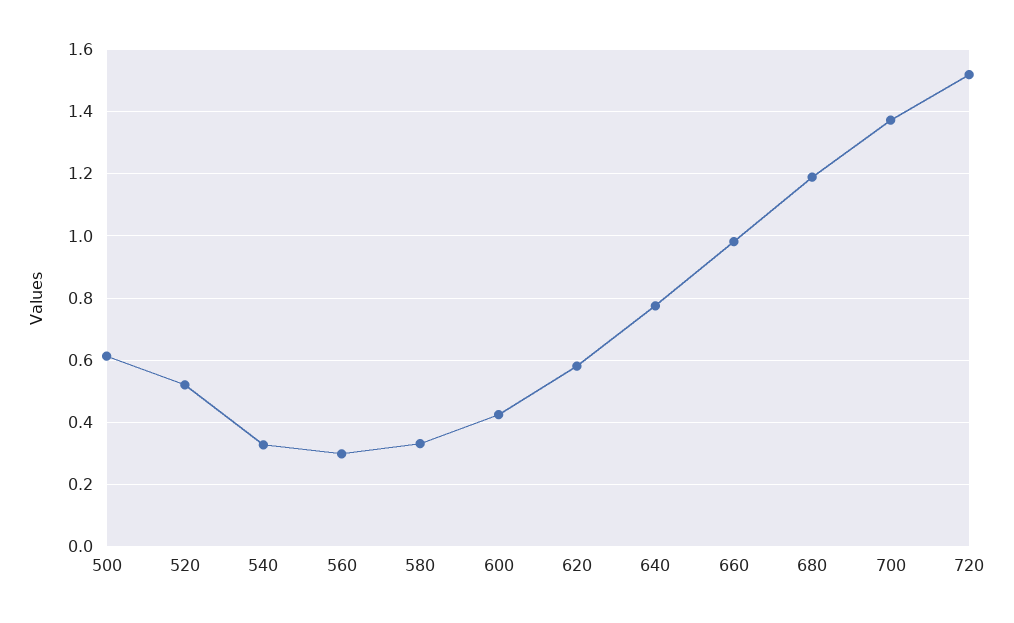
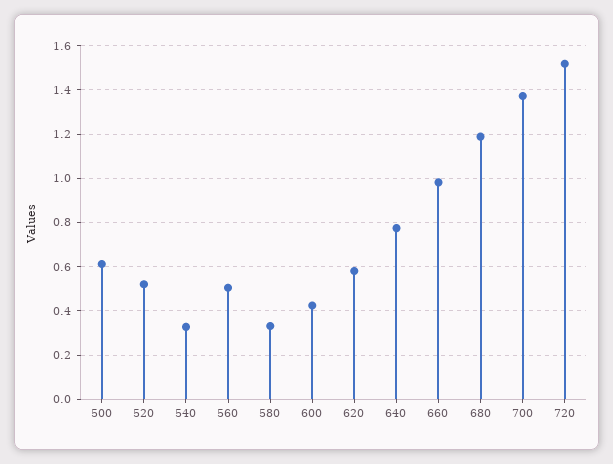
560: 0.3 -> 0.5

